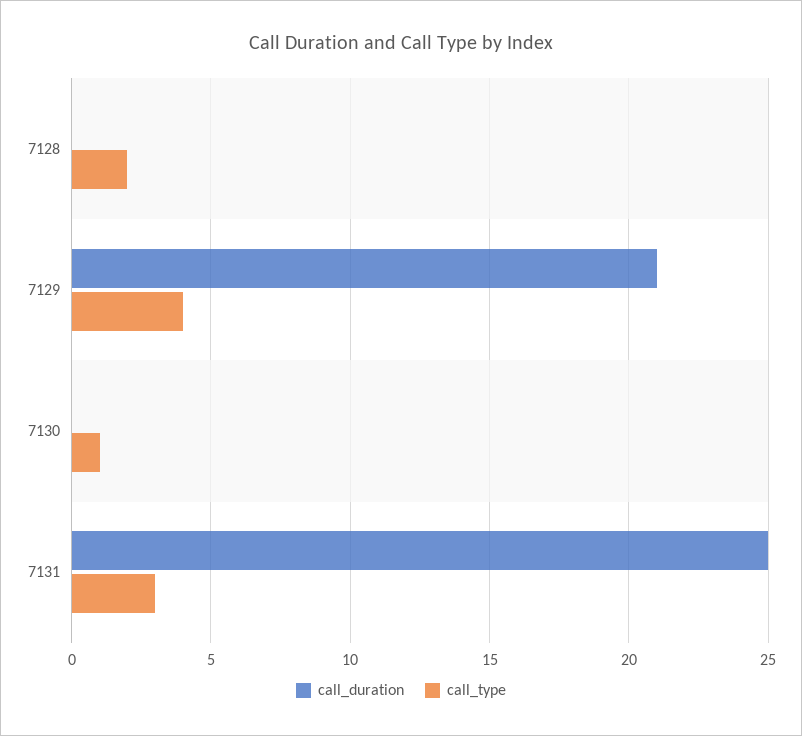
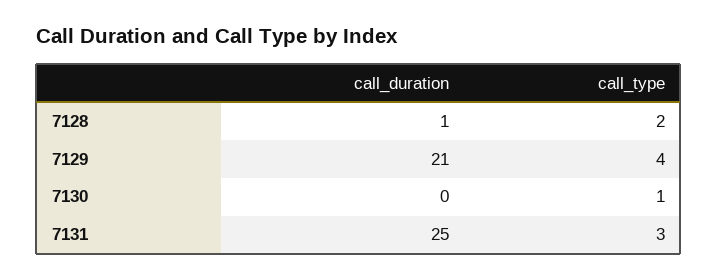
call_duration, 7128: 0 -> 1

